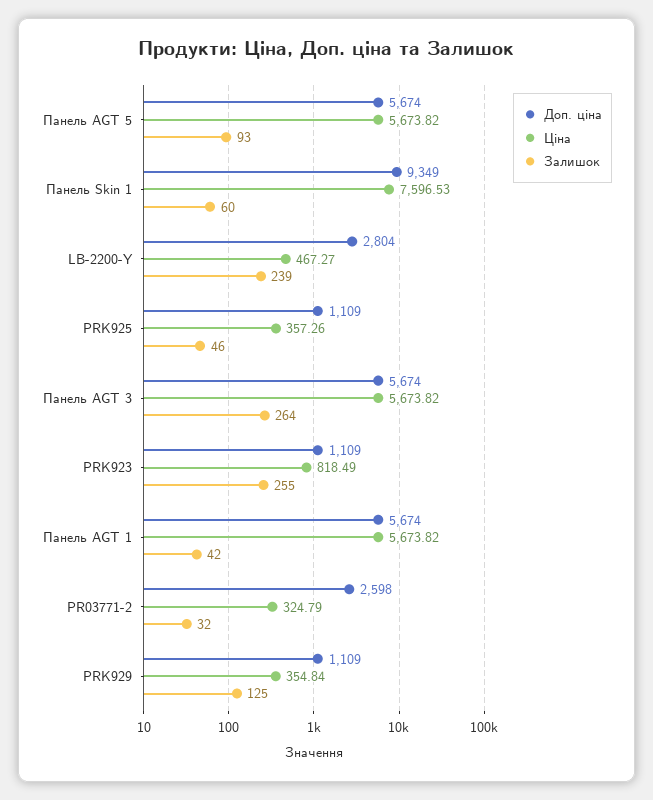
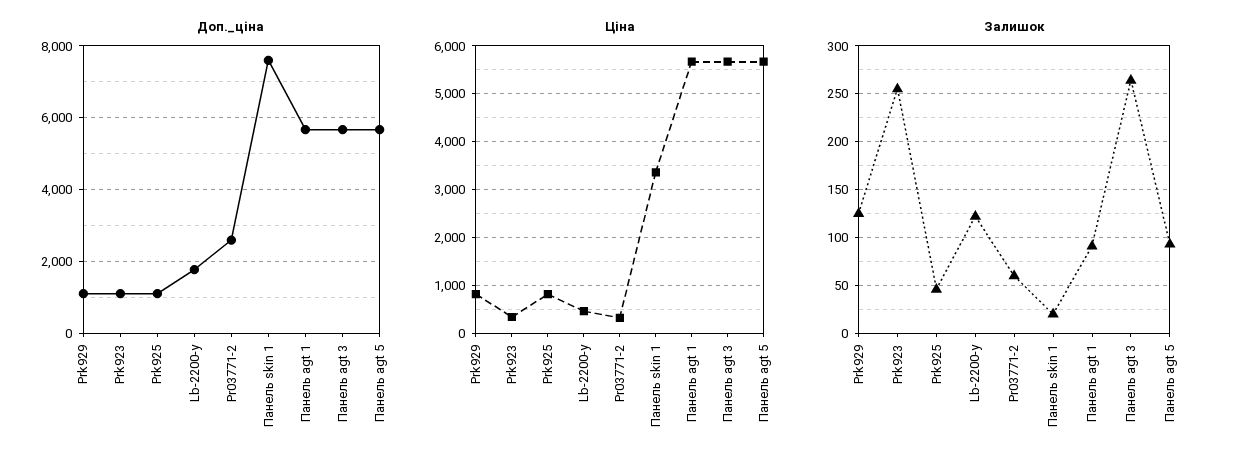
Доп. ціна, Панель Skin 1: 9349 -> 7600
Ціна, Панель Skin 1: 7596.53 -> 3400
Залишок, Панель Skin 1: 60 -> 20
Доп. ціна, LB-2200-Y: 2804 -> 1800
Залишок, LB-2200-Y: 239 -> 120
Ціна, PRK925: 357.26 -> 800
Ціна, PRK923: 818.49 -> 400
Залишок, Панель AGT 1: 42 -> 90
Залишок, PR03771-2: 32 -> 60
Ціна, PRK929: 354.84 -> 800

